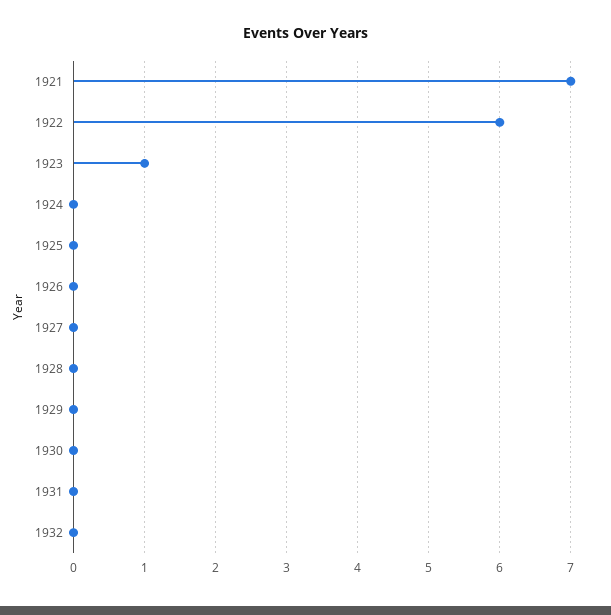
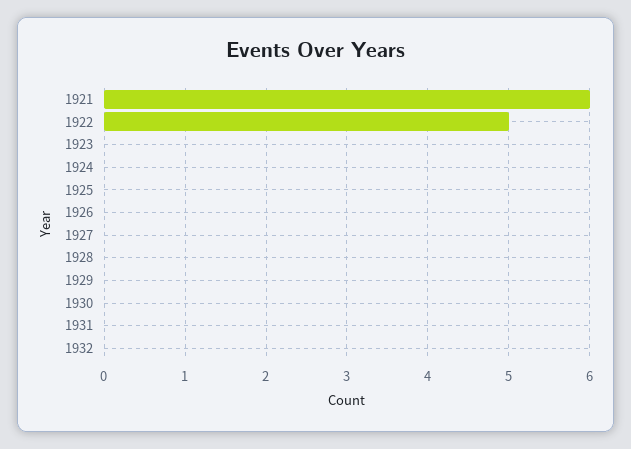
1921: 7 -> 6
1922: 6 -> 5
1923: 1 -> 0

